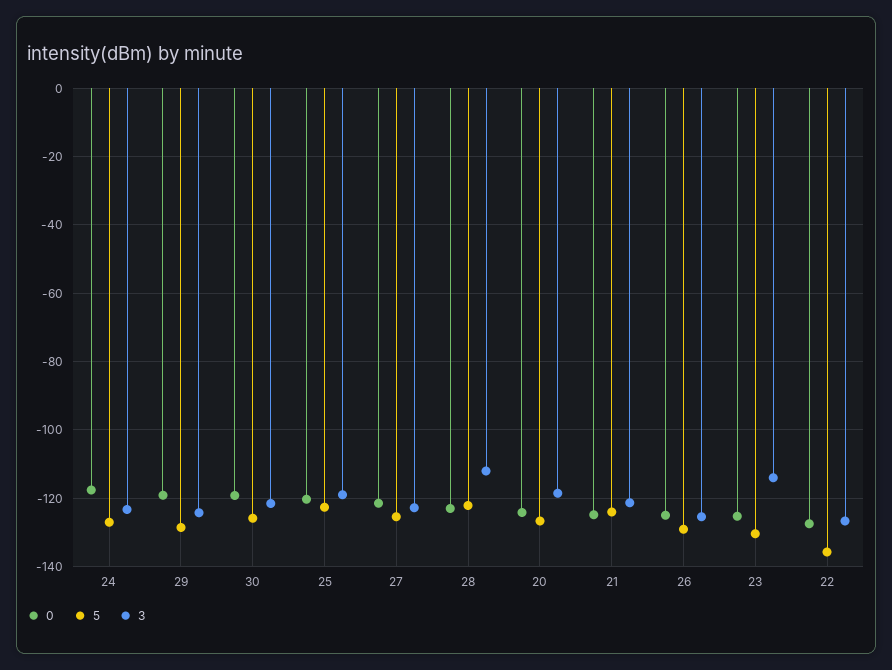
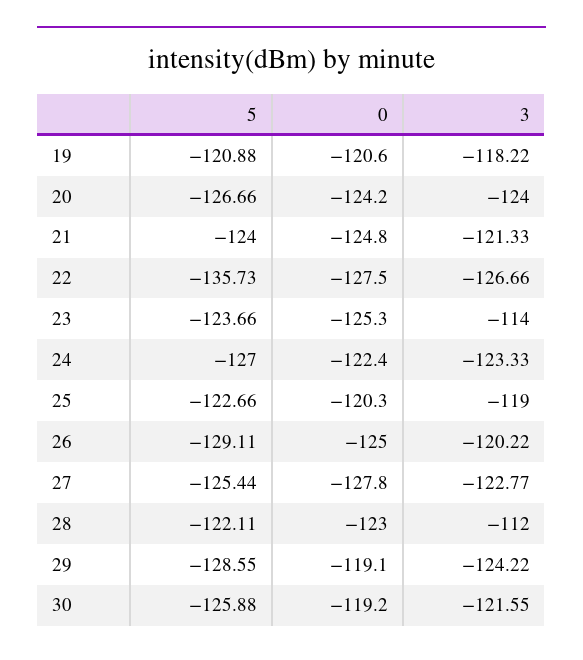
0, 24: -118 -> -122.4
0, 27: -122 -> -127.8
3, 20: -118 -> -124
3, 26: -126 -> -120.22
5, 23: -130 -> -123.66
5, 19: none -> -120.88
0, 19: none -> -120.6
3, 19: none -> -118.22

